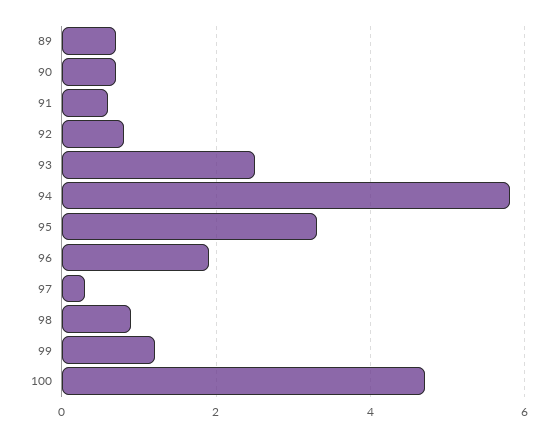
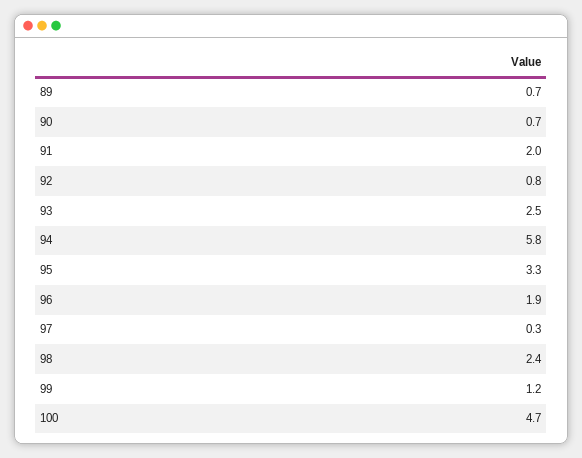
91: 0.5 -> 2
98: 1 -> 2.4

